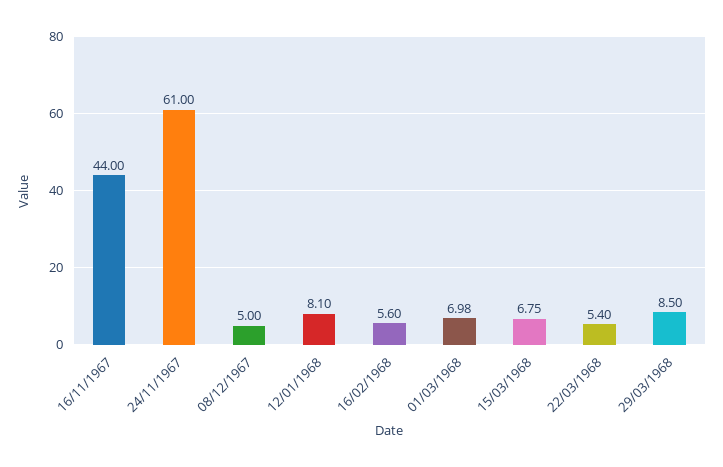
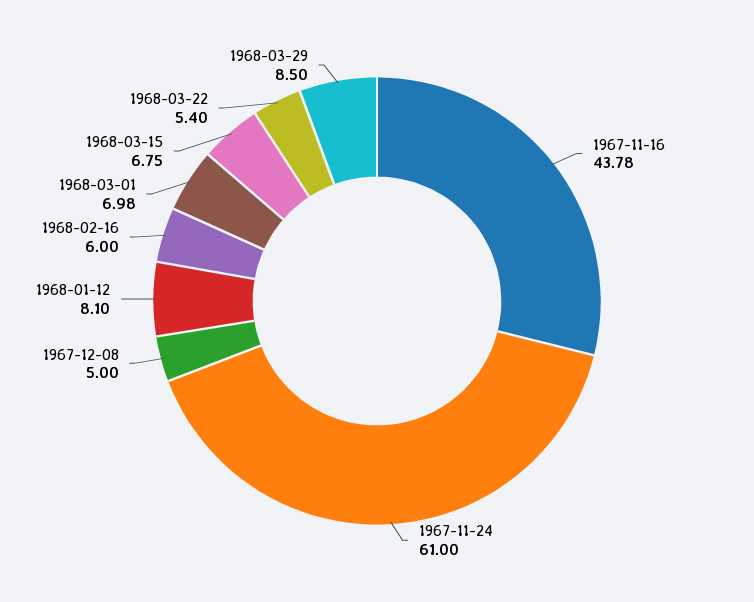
16/11/1967: 44 -> 43.78
16/02/1968: 5.6 -> 6

